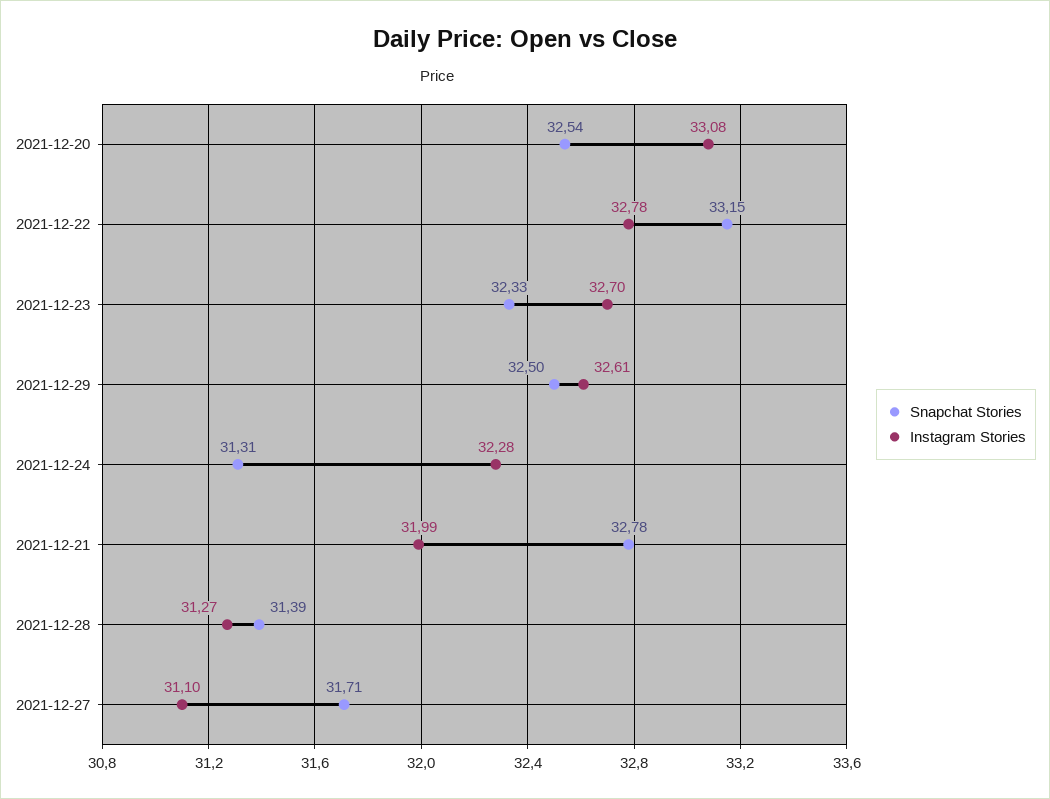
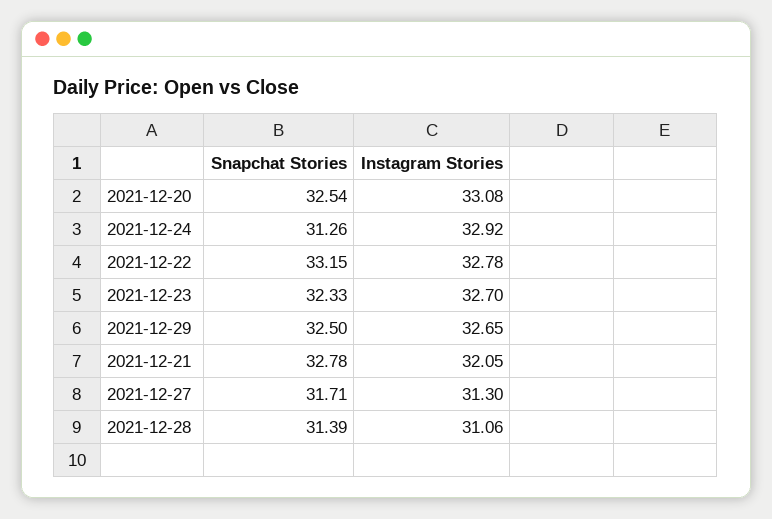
Instagram Stories, 2021-12-29: 32.61 -> 32.65
Snapchat Stories, 2021-12-24: 31.31 -> 31.26
Instagram Stories, 2021-12-24: 32.28 -> 32.92
Instagram Stories, 2021-12-21: 31.99 -> 32.05
Instagram Stories, 2021-12-28: 31.27 -> 31.06
Instagram Stories, 2021-12-27: 31.1 -> 31.3

